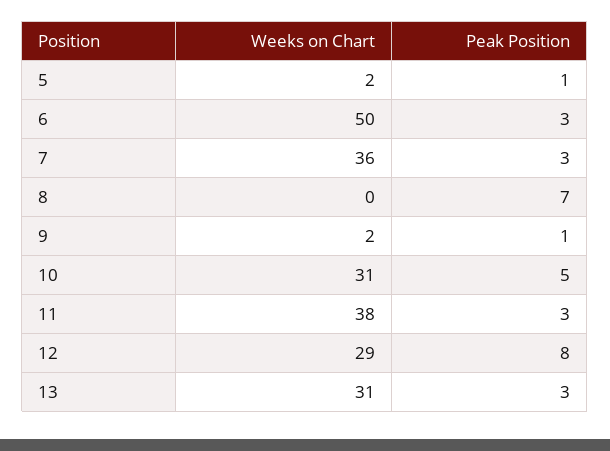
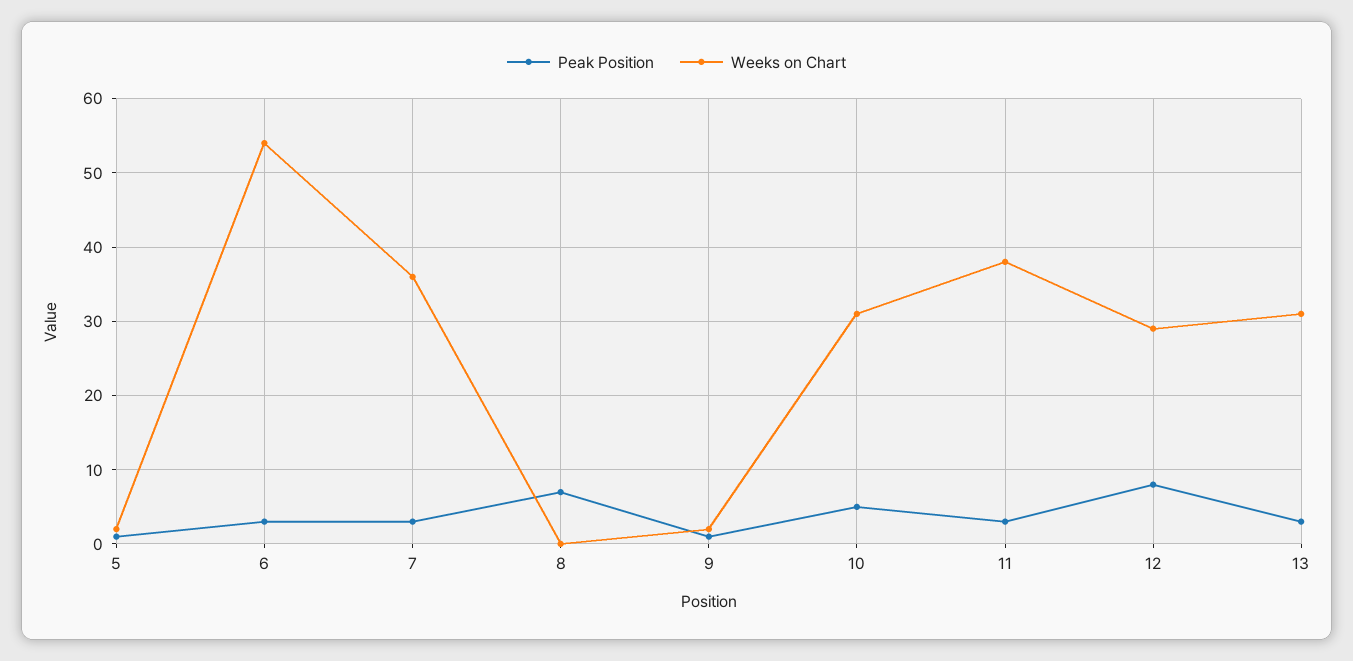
Weeks on Chart, 6: 50 -> 54

